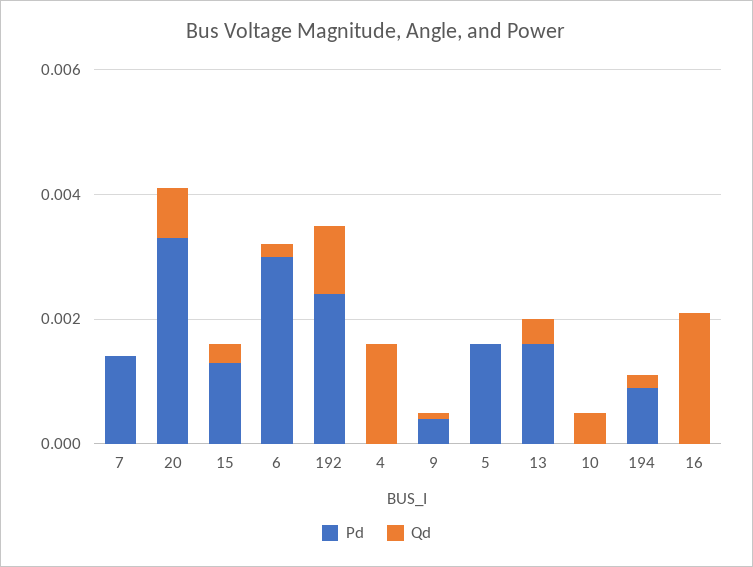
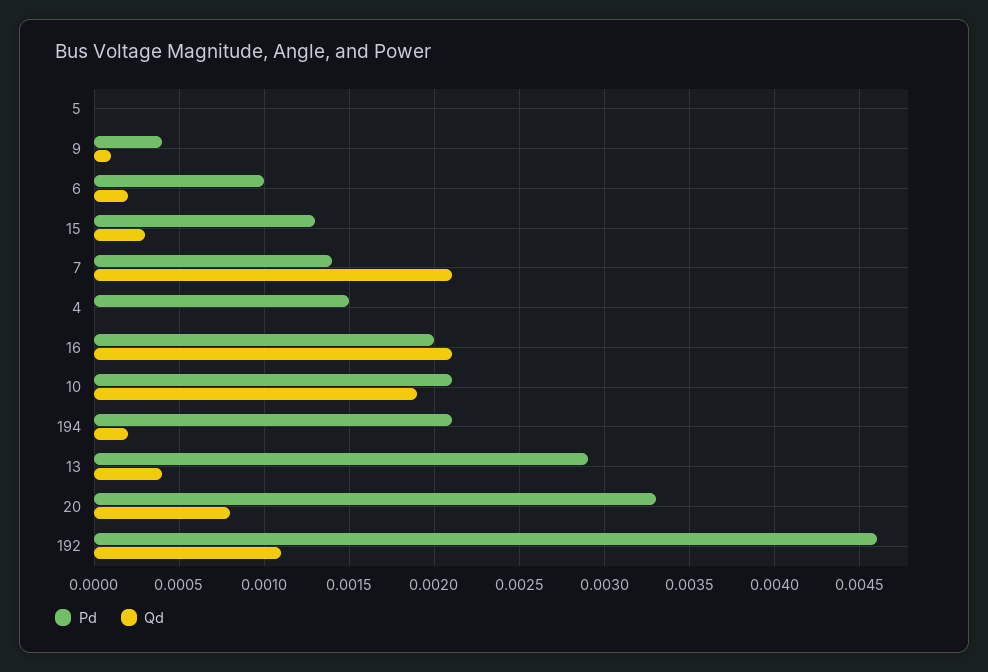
Qd, 7: 0 -> 0.0021
Pd, 6: 0.003 -> 0.001
Pd, 192: 0.0025 -> 0.0046
Pd, 4: 0 -> 0.0015
Qd, 4: 0.0015 -> 0
Pd, 5: 0.0015 -> 0
Pd, 13: 0.0015 -> 0.0029
Pd, 10: 0 -> 0.0021
Qd, 10: 0.0005 -> 0.0019
Pd, 194: 0.001 -> 0.0021
Pd, 16: 0 -> 0.002

